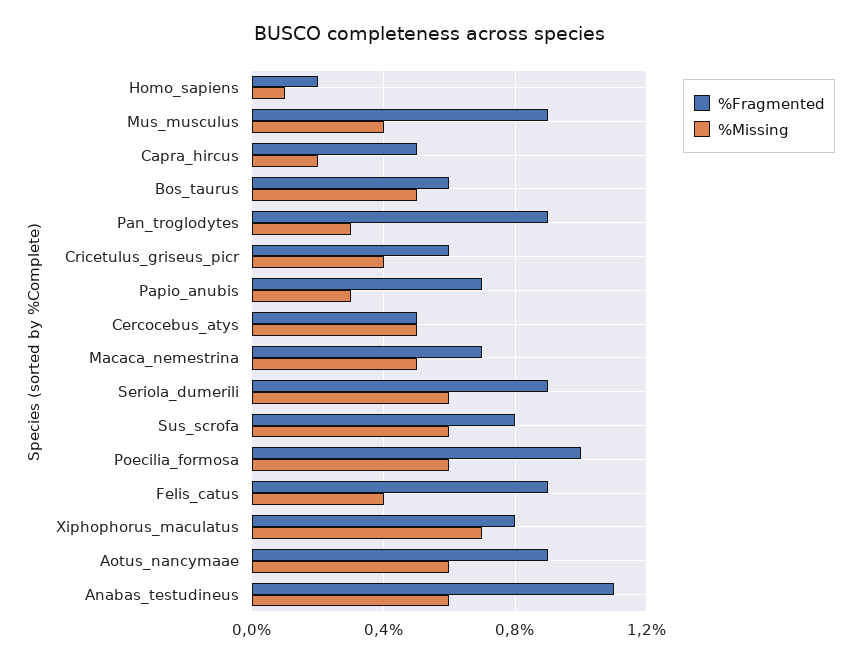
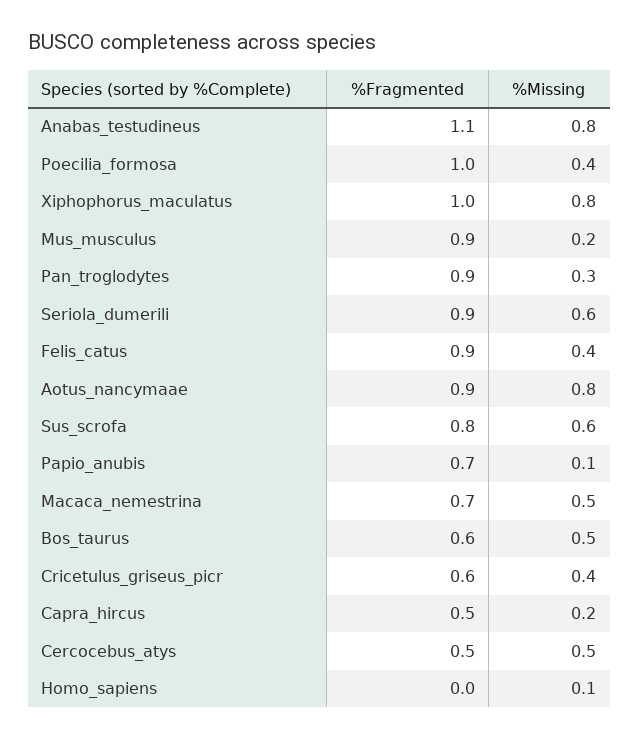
%Fragmented, Homo_sapiens: 0.2 -> 0
%Missing, Mus_musculus: 0.4 -> 0.2
%Missing, Papio_anubis: 0.3 -> 0.1
%Missing, Poecilia_formosa: 0.6 -> 0.4
%Fragmented, Xiphophorus_maculatus: 0.8 -> 1
%Missing, Xiphophorus_maculatus: 0.7 -> 0.8
%Missing, Aotus_nancymaae: 0.6 -> 0.8
%Missing, Anabas_testudineus: 0.6 -> 0.8

